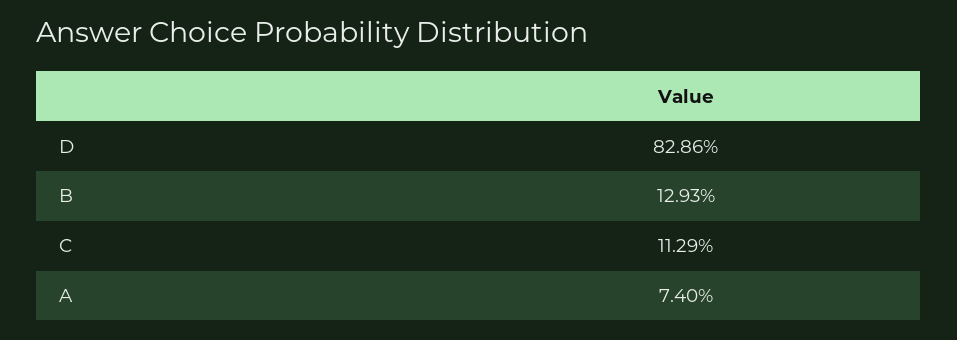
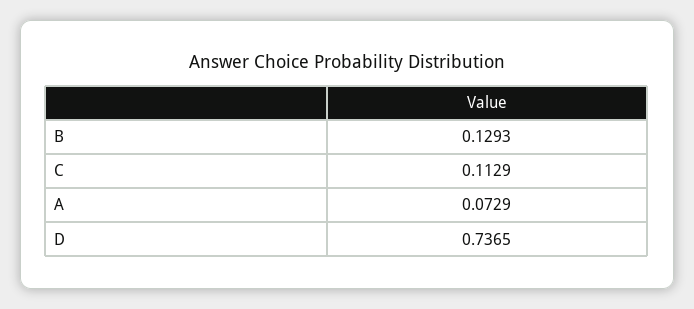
D: 0.8286 -> 0.7365
A: 0.074 -> 0.0729

